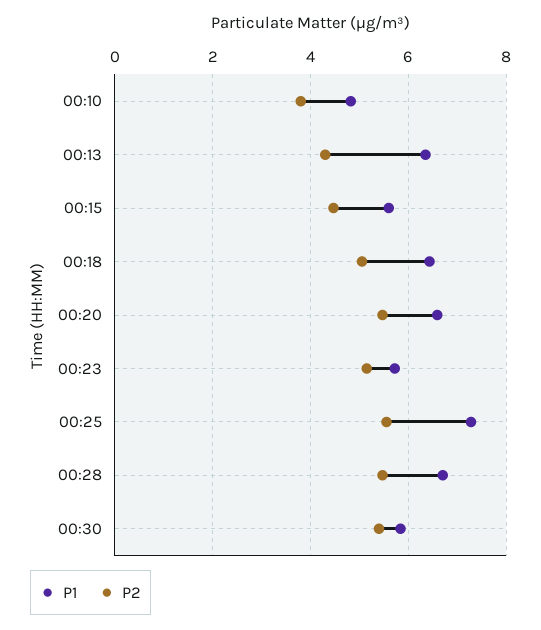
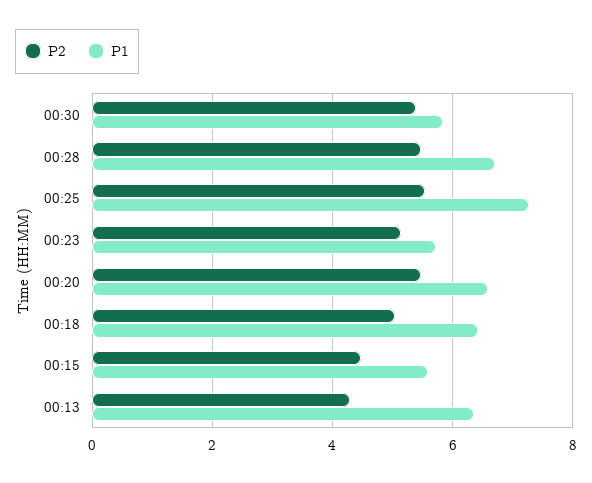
P1, 00:10: 4.8 -> none
P2, 00:10: 3.8 -> none

